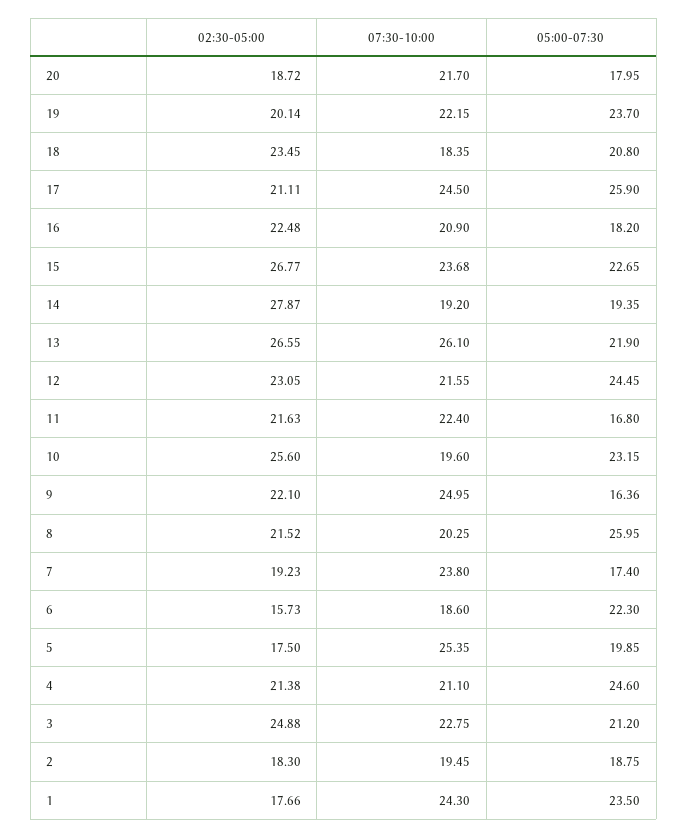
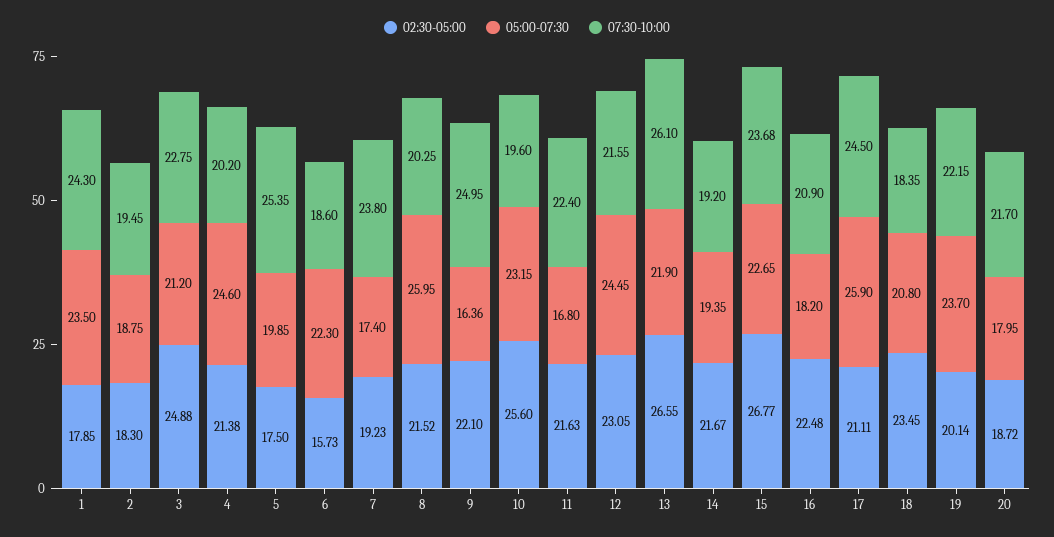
02:30-05:00, 14: 27.87 -> 21.67
07:30-10:00, 4: 21.1 -> 20.2
02:30-05:00, 1: 17.66 -> 17.85

